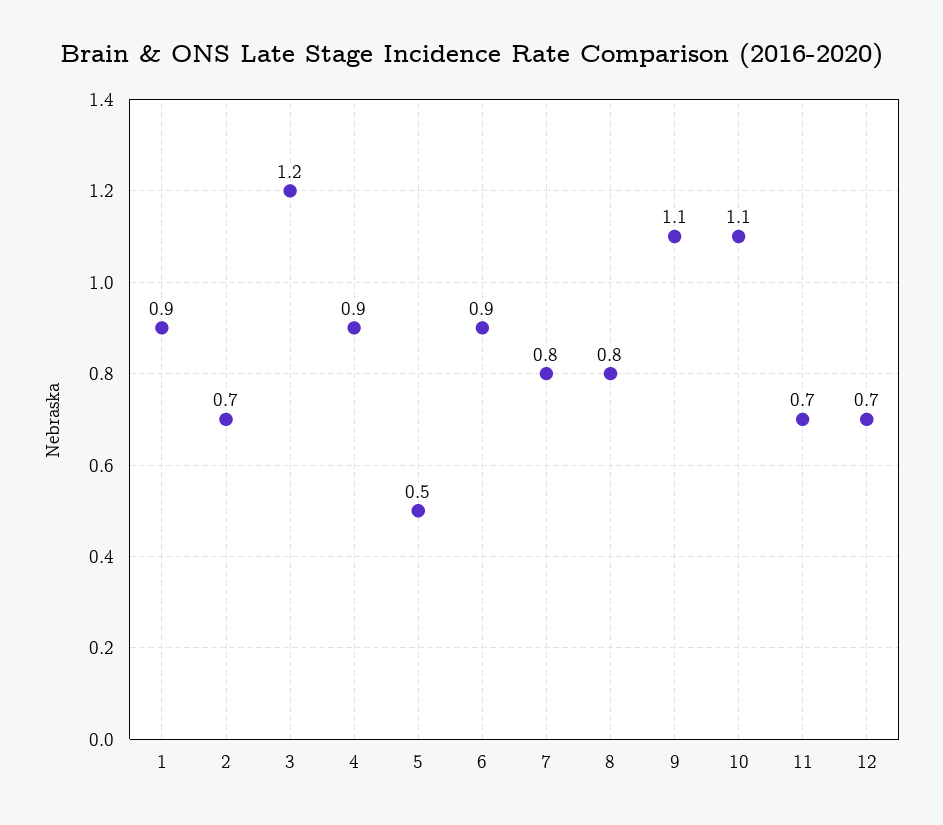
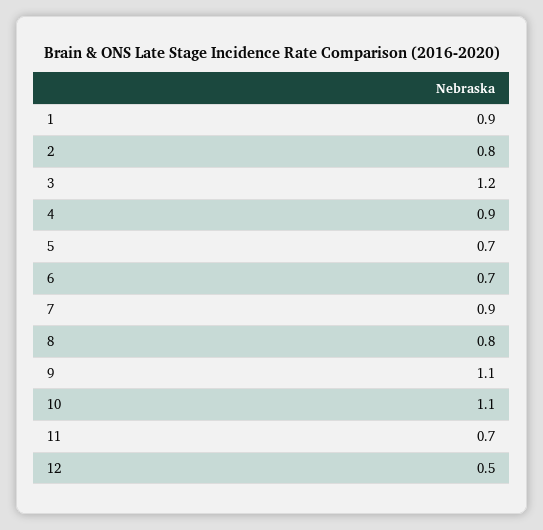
2: 0.7 -> 0.8
5: 0.5 -> 0.7
6: 0.9 -> 0.7
7: 0.8 -> 0.9
12: 0.7 -> 0.5

